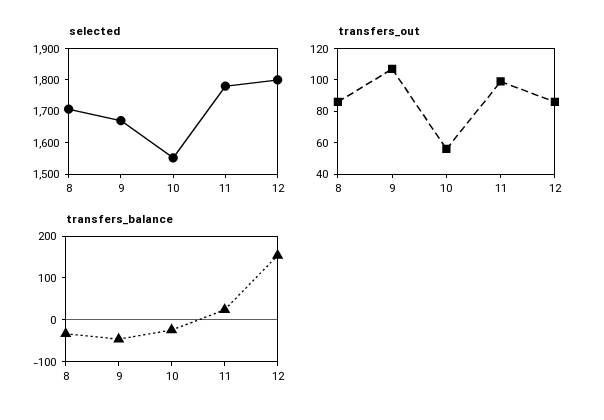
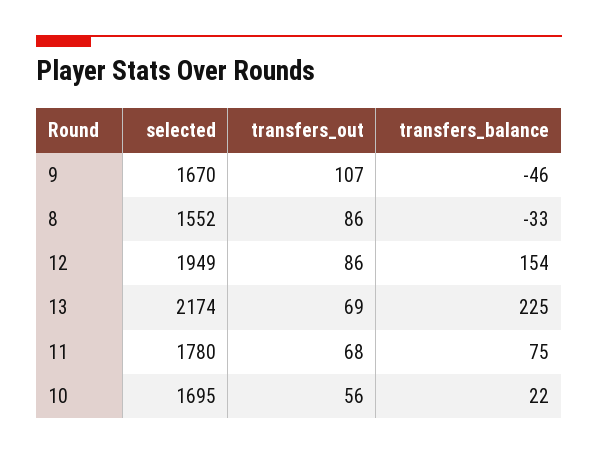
selected, 8: 1700 -> 1552
selected, 10: 1550 -> 1695
selected, 12: 1800 -> 1949
transfers_out, 11: 100 -> 68
transfers_balance, 10: -20 -> 22
transfers_balance, 11: 20 -> 75
selected, 13: none -> 2174
transfers_out, 13: none -> 69
transfers_balance, 13: none -> 225

